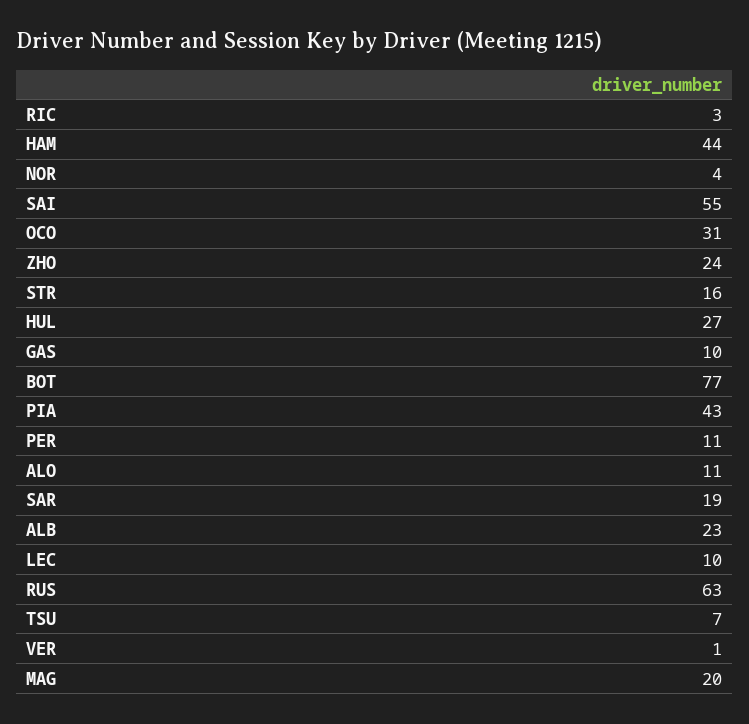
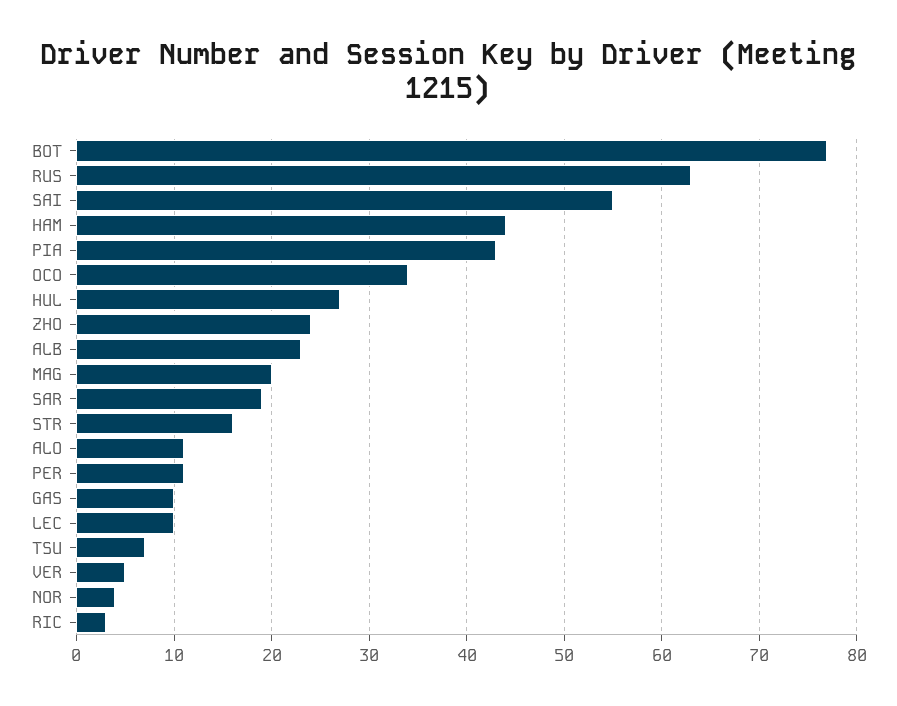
OCO: 31 -> 34
VER: 1 -> 5

